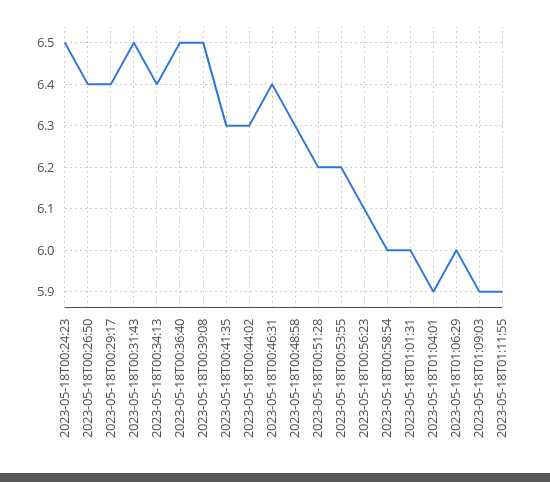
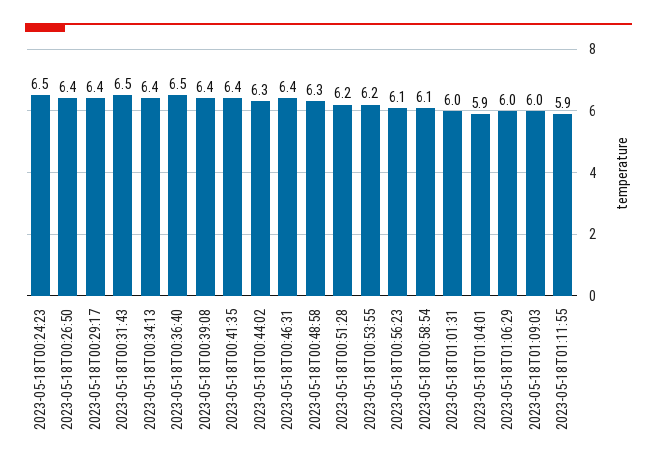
2023-05-18T00:39:08: 6.5 -> 6.4
2023-05-18T00:41:35: 6.3 -> 6.4
2023-05-18T00:58:54: 6 -> 6.1
2023-05-18T01:09:03: 5.9 -> 6

